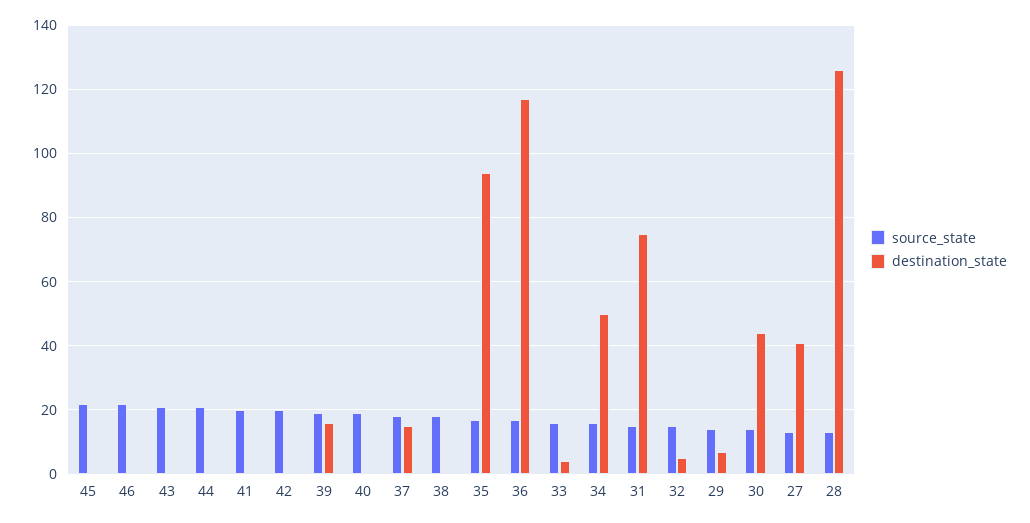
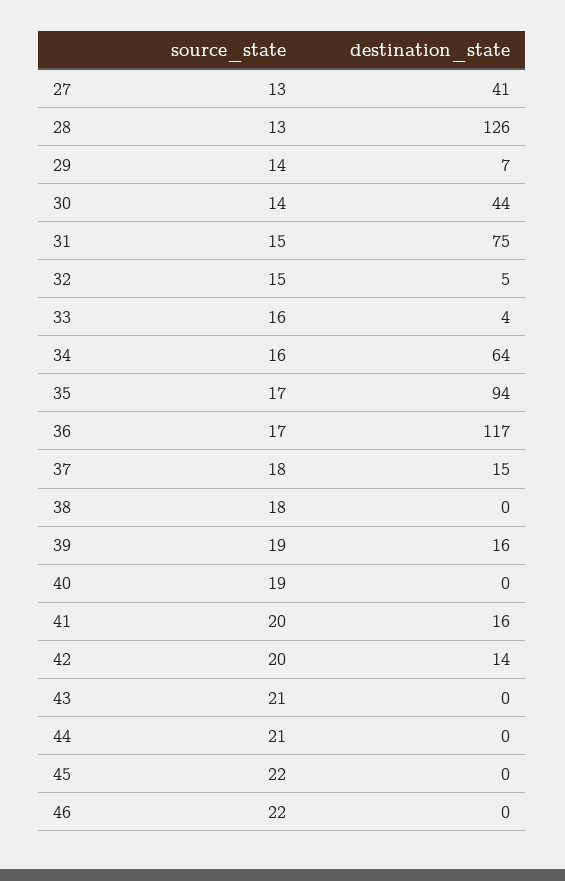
destination_state, 41: 0 -> 16
destination_state, 42: 0 -> 14
destination_state, 34: 50 -> 64

